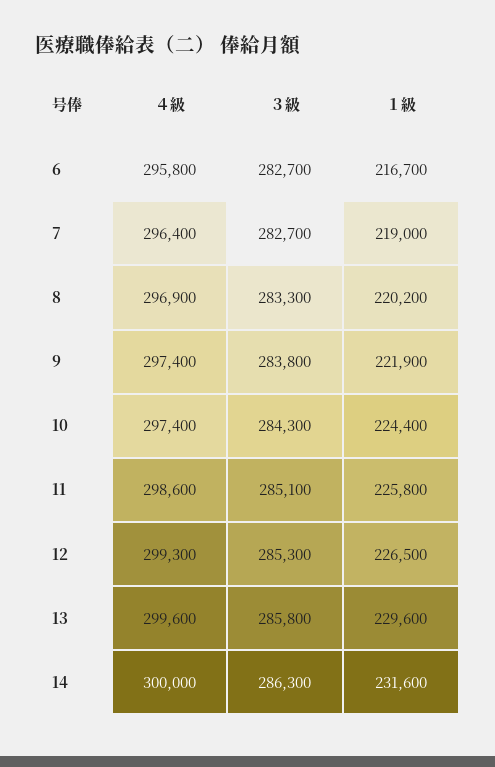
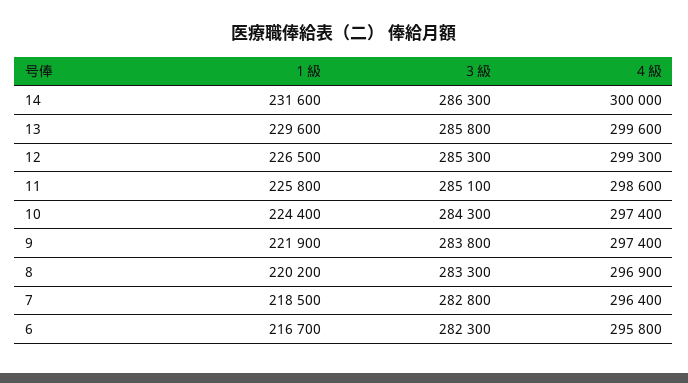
３級, 6: 282700 -> 282300
３級, 7: 282700 -> 282800
１級, 7: 219000 -> 218500

